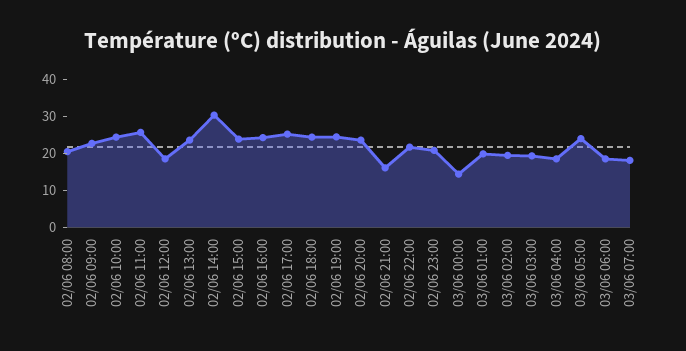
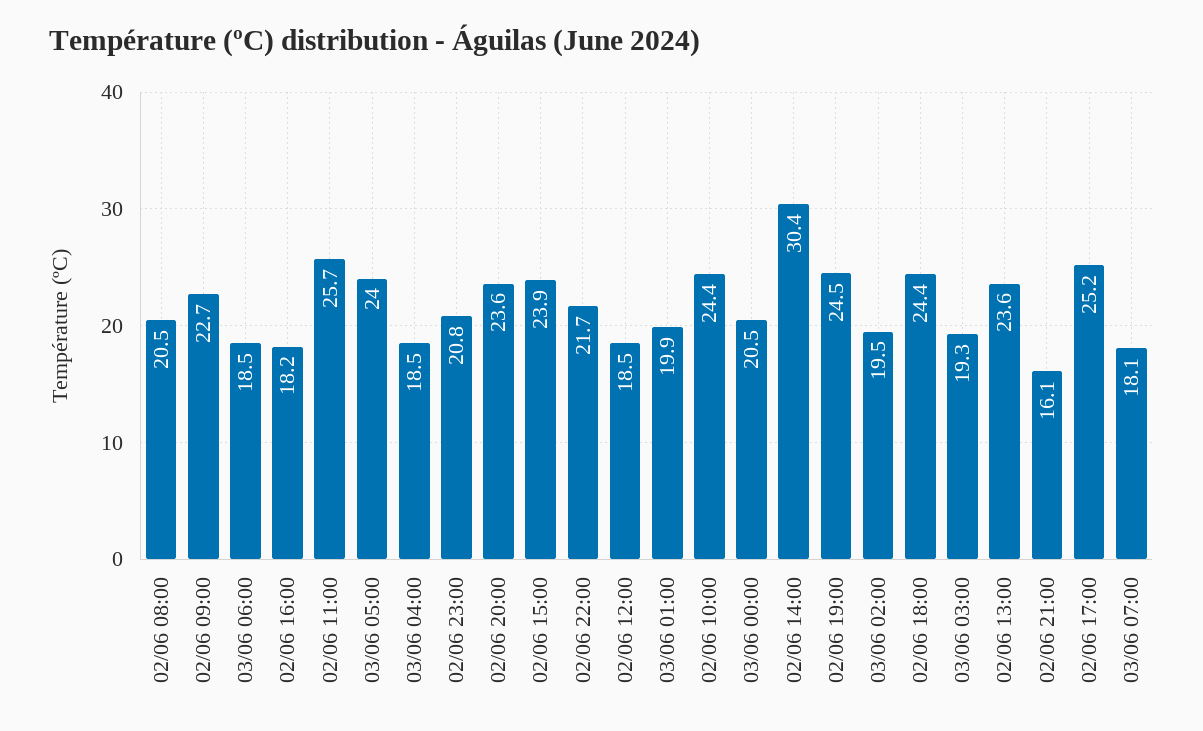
02/06 16:00: 25 -> 18.2
03/06 00:00: 15 -> 20.5

